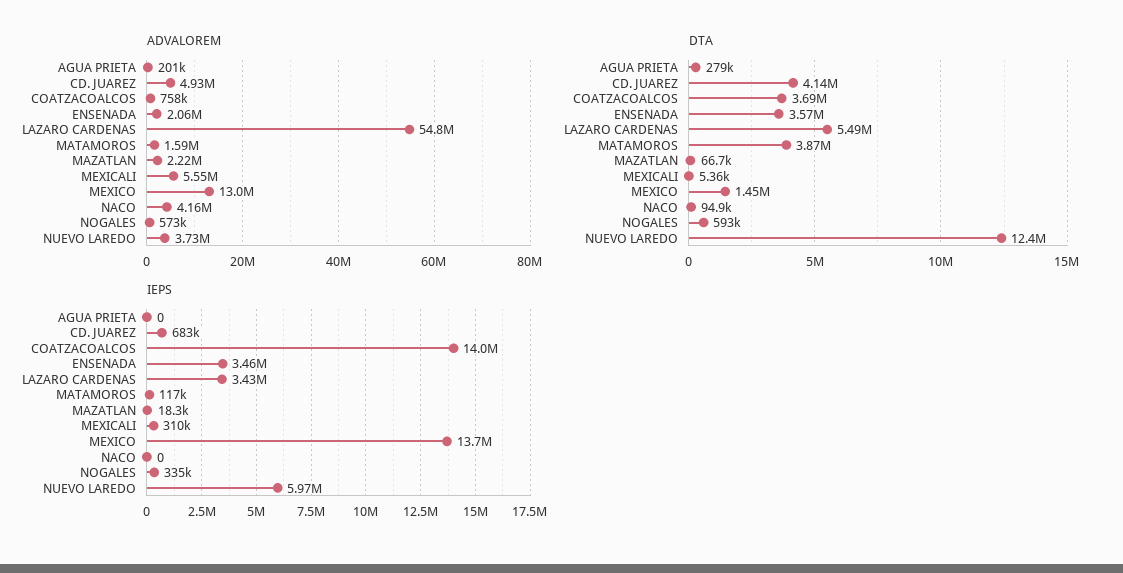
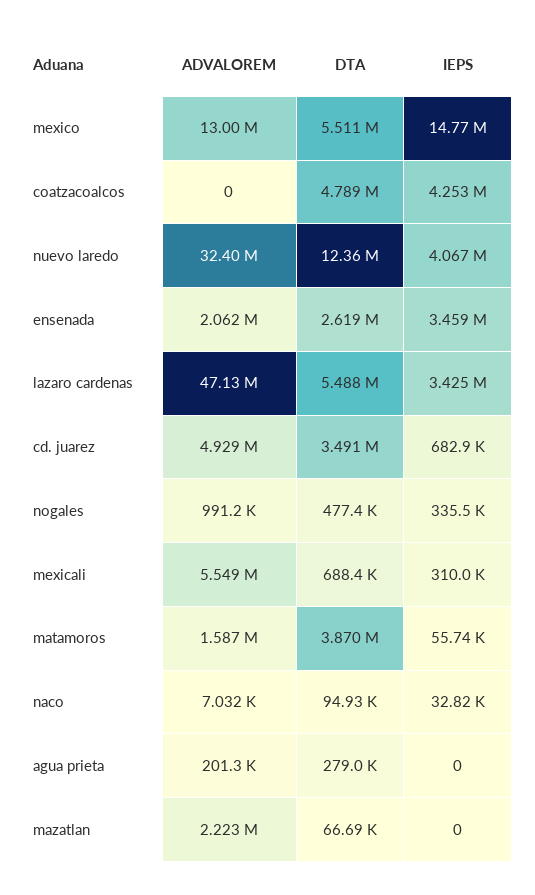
ADVALOREM, COATZACOALCOS: 758000 -> 0
ADVALOREM, LAZARO CARDENAS: 54800000 -> 47130000
ADVALOREM, NACO: 4160000 -> 7032
ADVALOREM, NOGALES: 573000 -> 991200
ADVALOREM, NUEVO LAREDO: 3730000 -> 32400000
DTA, CD. JUAREZ: 4140000 -> 3491000
DTA, COATZACOALCOS: 3690000 -> 4789000
DTA, ENSENADA: 3570000 -> 2619000
DTA, MEXICALI: 5360 -> 688400
DTA, MEXICO: 1450000 -> 5511000
DTA, NOGALES: 593000 -> 477400
IEPS, COATZACOALCOS: 14000000 -> 4253000
IEPS, MATAMOROS: 117000 -> 55740
IEPS, MAZATLAN: 18300 -> 0
IEPS, MEXICO: 13700000 -> 14770000
IEPS, NACO: 0 -> 32820
IEPS, NUEVO LAREDO: 5970000 -> 4067000

